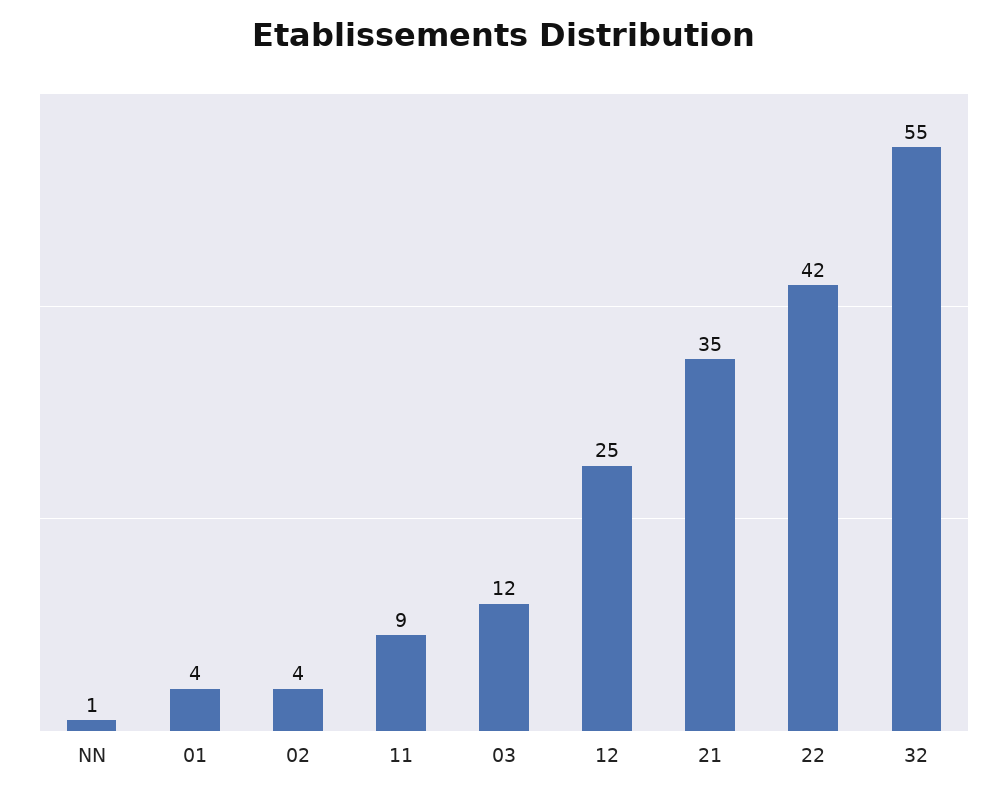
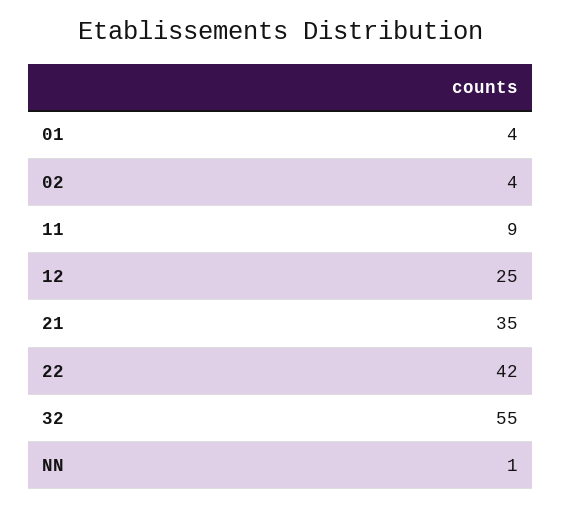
03: 12 -> none

